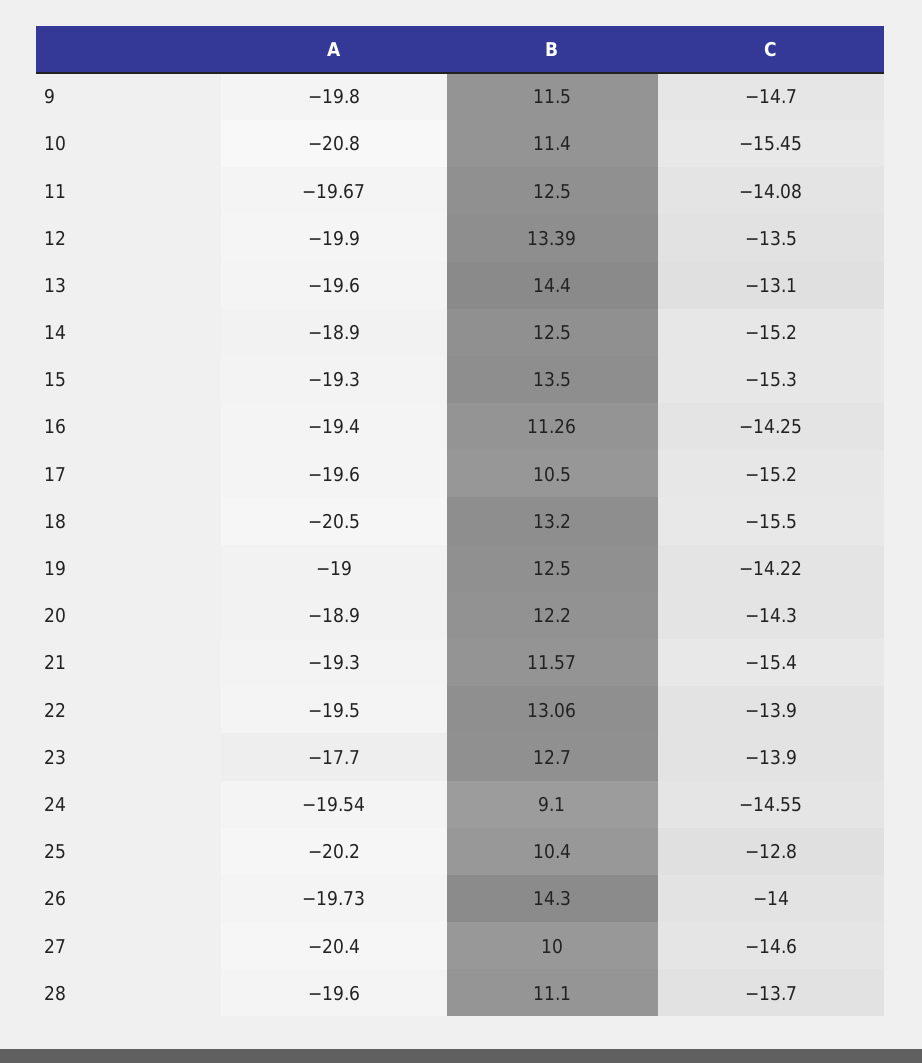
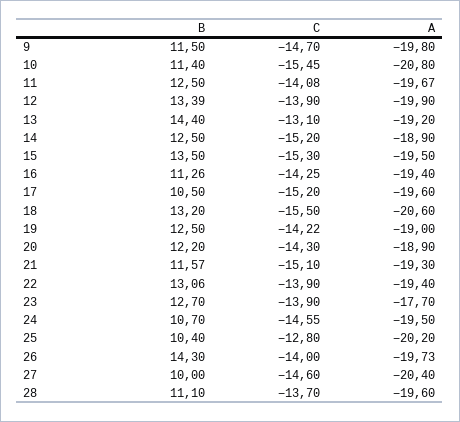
C, 12: -13.5 -> -13.9
A, 13: -19.6 -> -19.2
A, 15: -19.3 -> -19.5
A, 18: -20.5 -> -20.6
C, 21: -15.4 -> -15.1
A, 22: -19.5 -> -19.4
A, 24: -19.54 -> -19.5
B, 24: 9.1 -> 10.7

